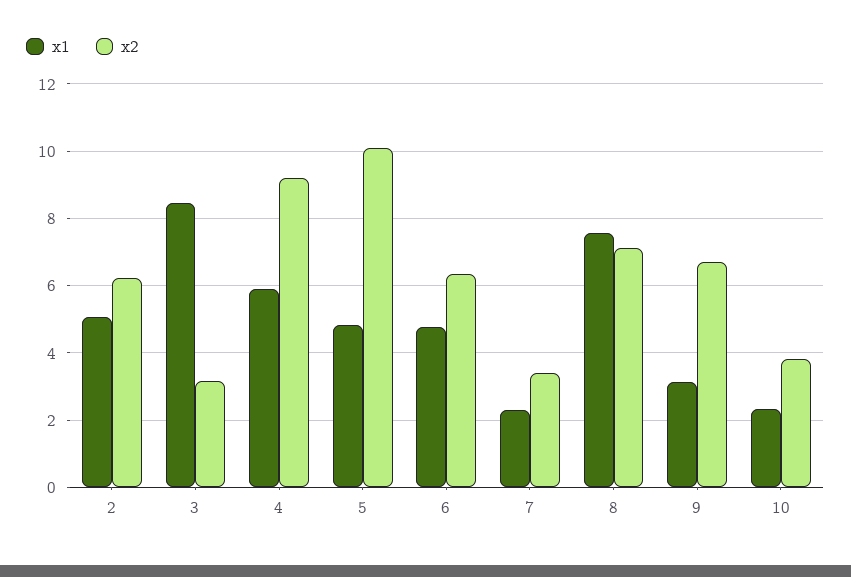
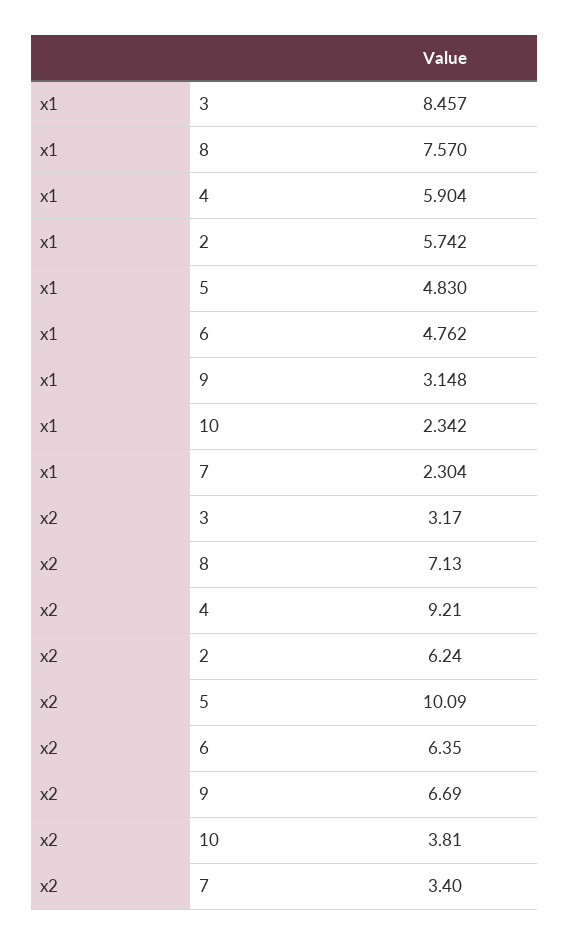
x1, 2: 5 -> 5.742

